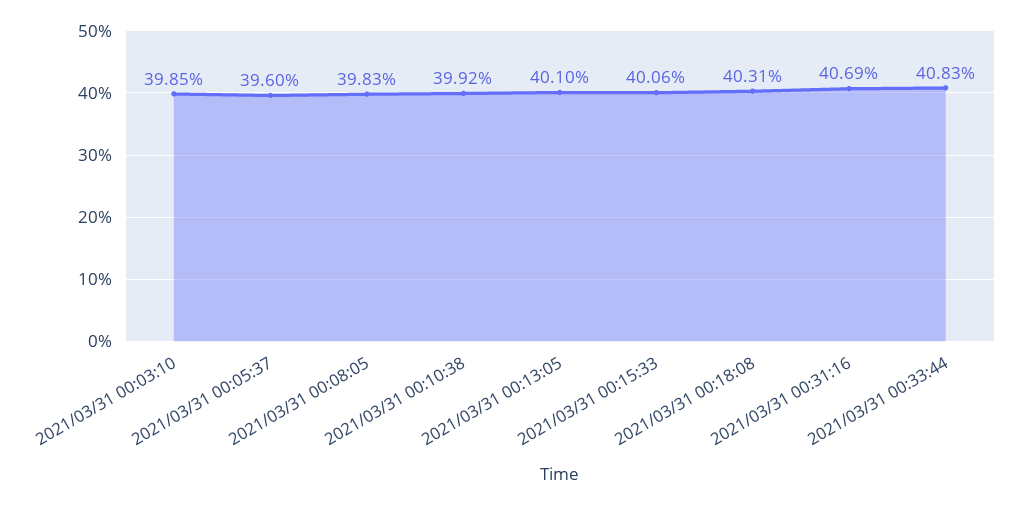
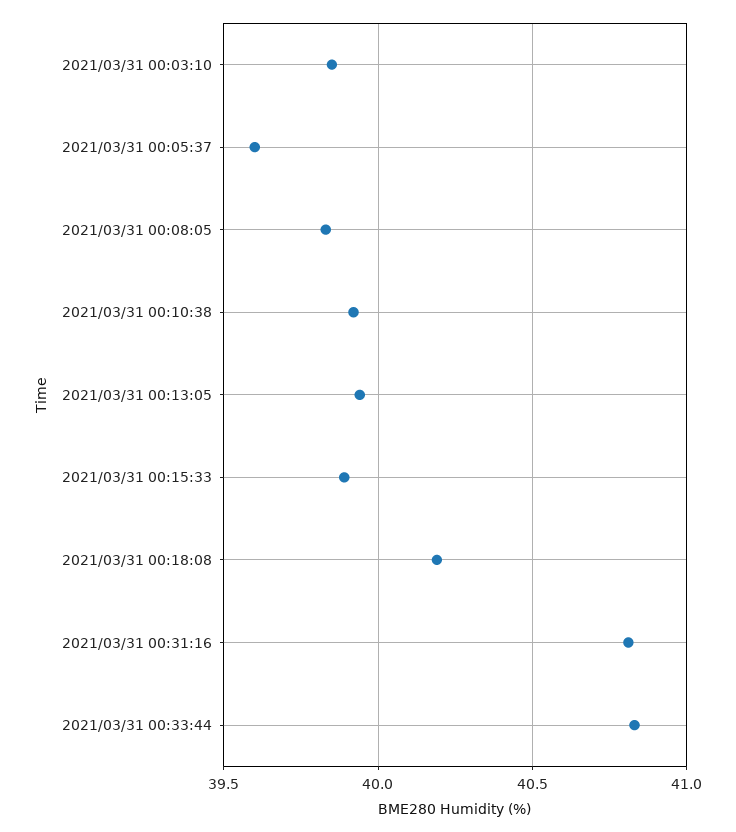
2021/03/31 00:13:05: 40.1 -> 39.95
2021/03/31 00:15:33: 40.06 -> 39.9
2021/03/31 00:18:08: 40.31 -> 40.2
2021/03/31 00:31:16: 40.69 -> 40.8

